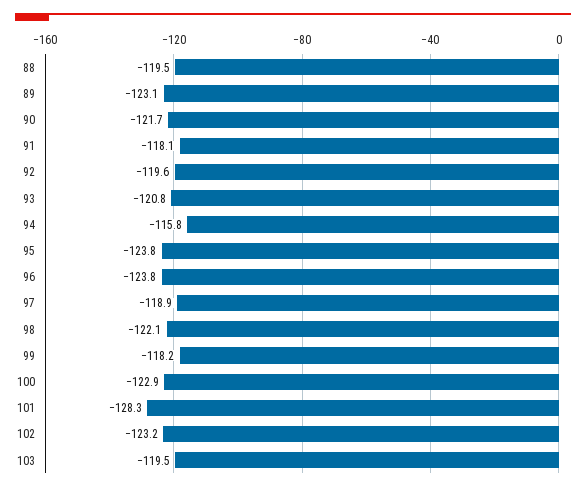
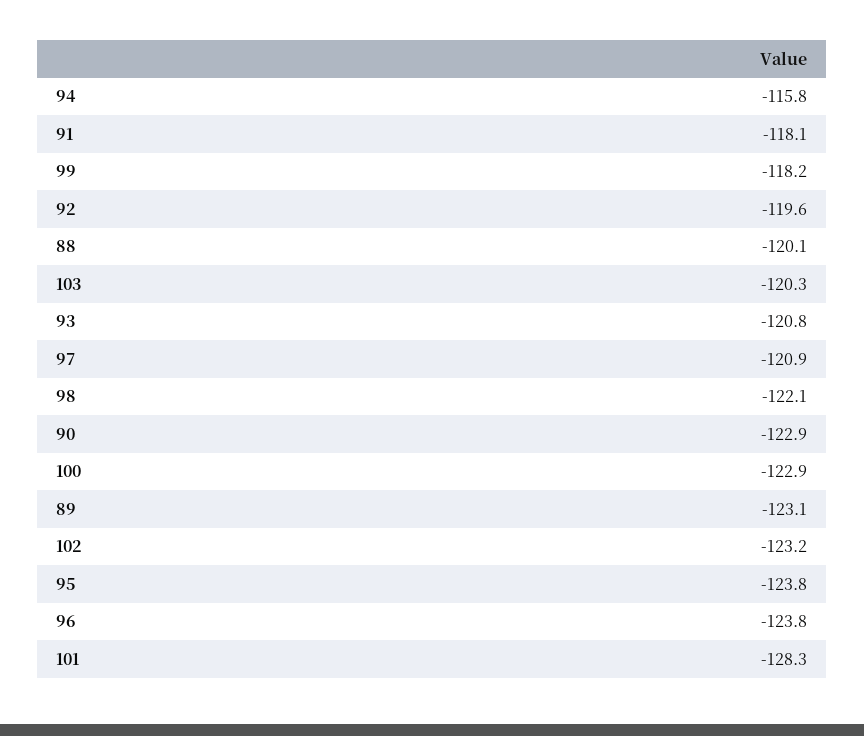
88: -119.5 -> -120.1
90: -121.7 -> -122.9
97: -118.9 -> -120.9
103: -119.5 -> -120.3

